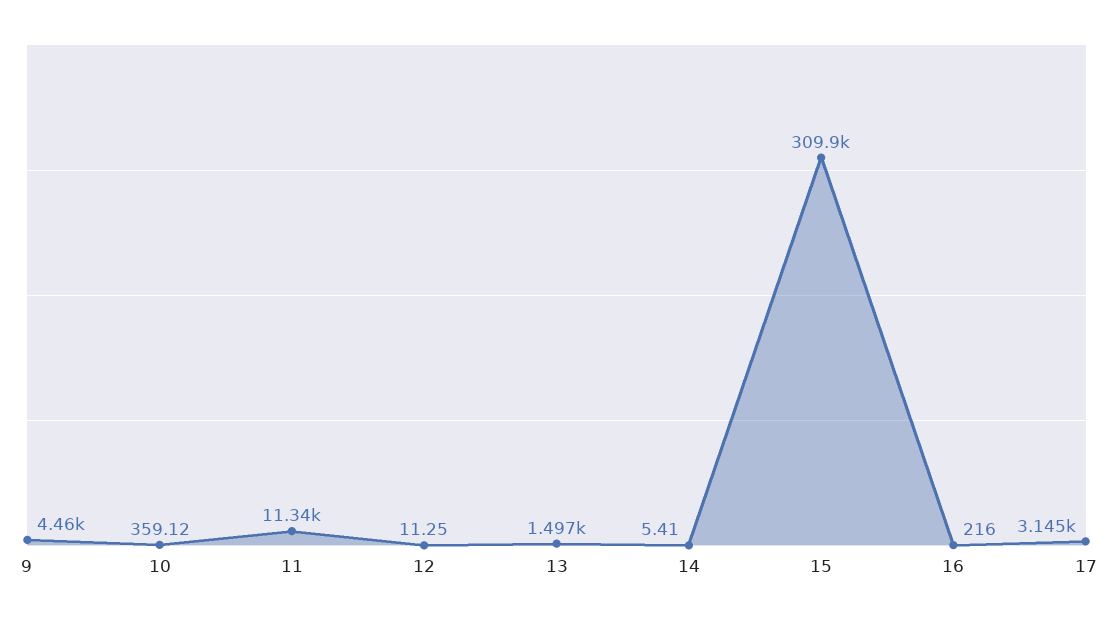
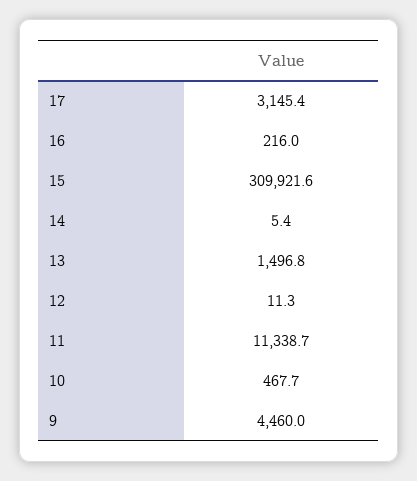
10: 359.12 -> 467.7

